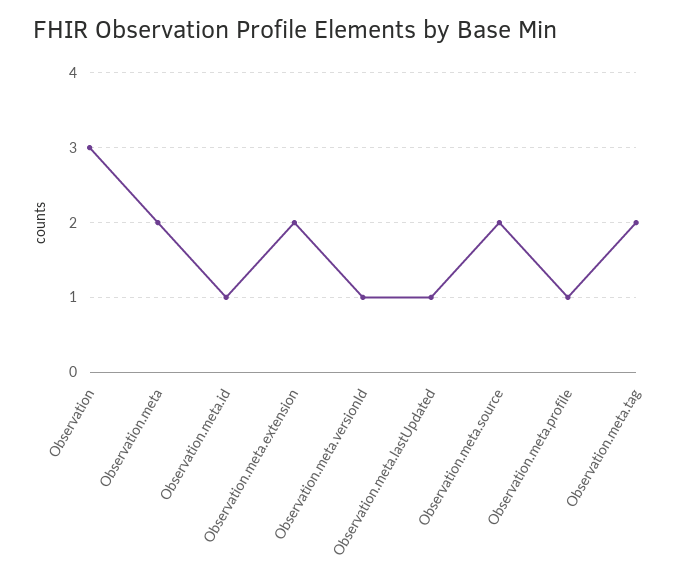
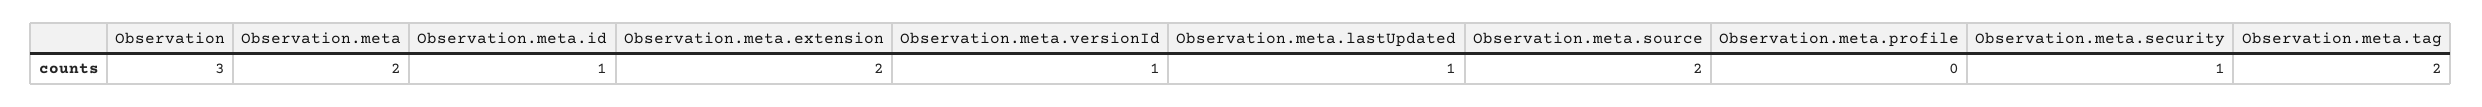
Observation.meta.profile: 1 -> 0
Observation.meta.security: none -> 1

